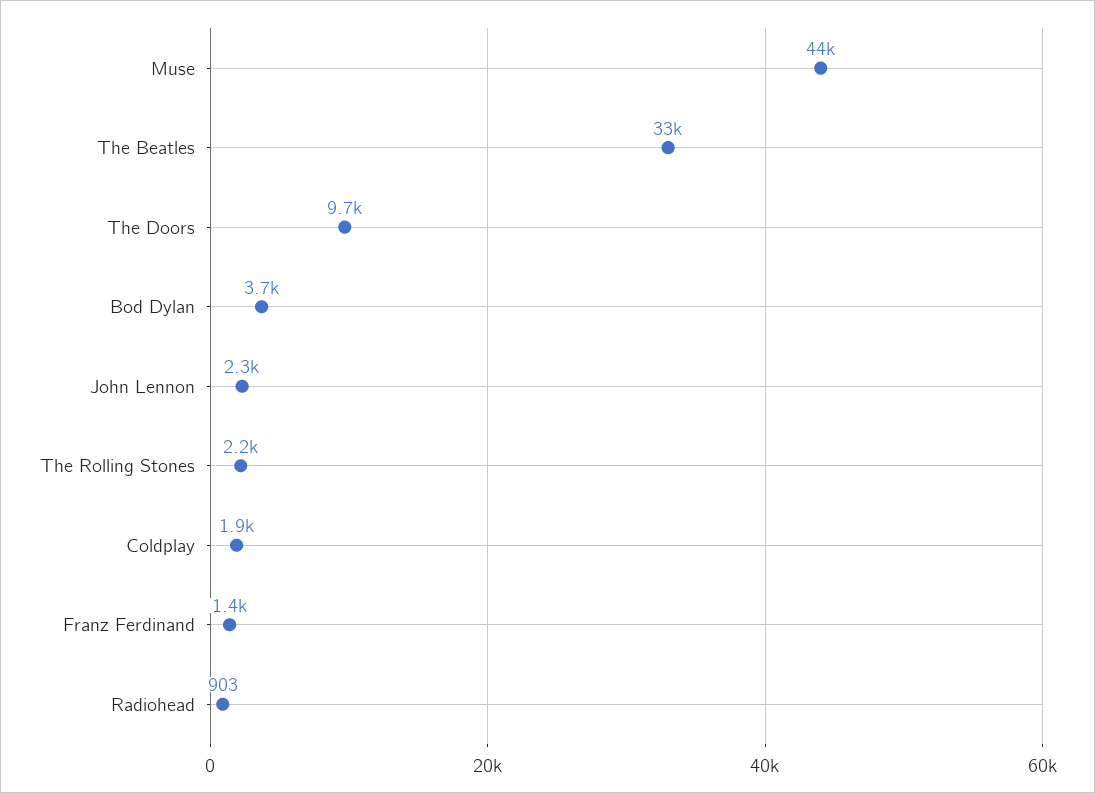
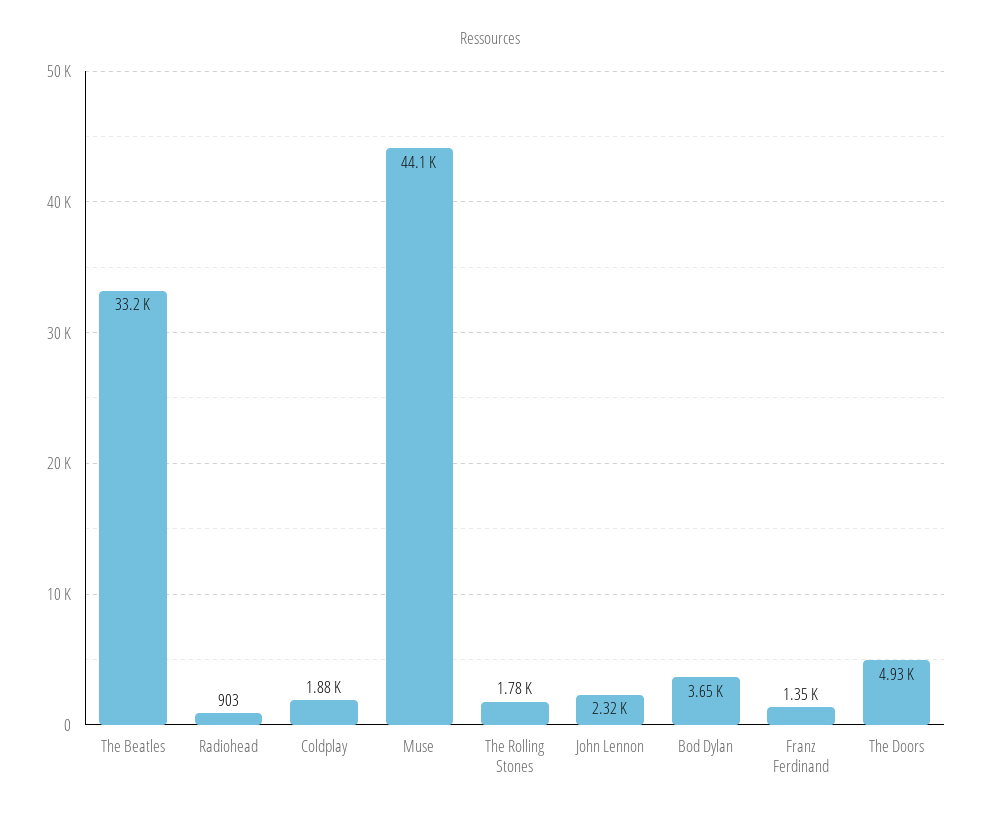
The Doors: 9700 -> 4930
The Rolling Stones: 2200 -> 1780

